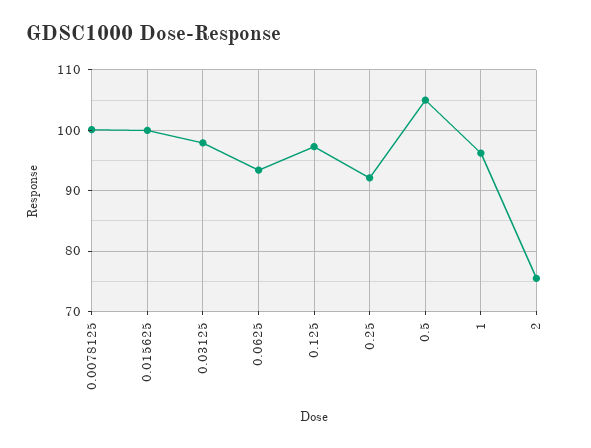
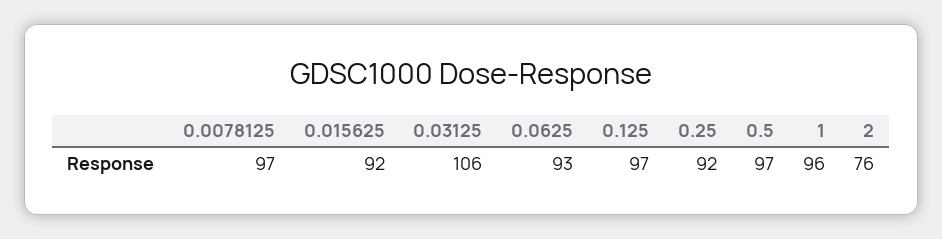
0.0078125: 100 -> 97
0.015625: 100 -> 92
0.03125: 98 -> 106
0.5: 105 -> 97

